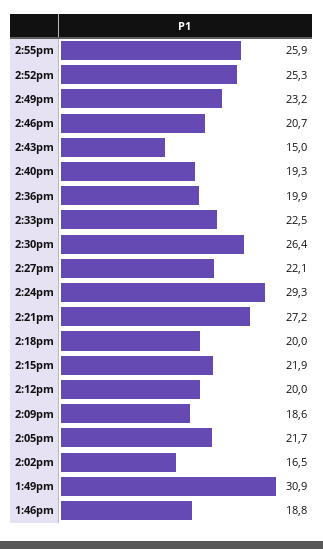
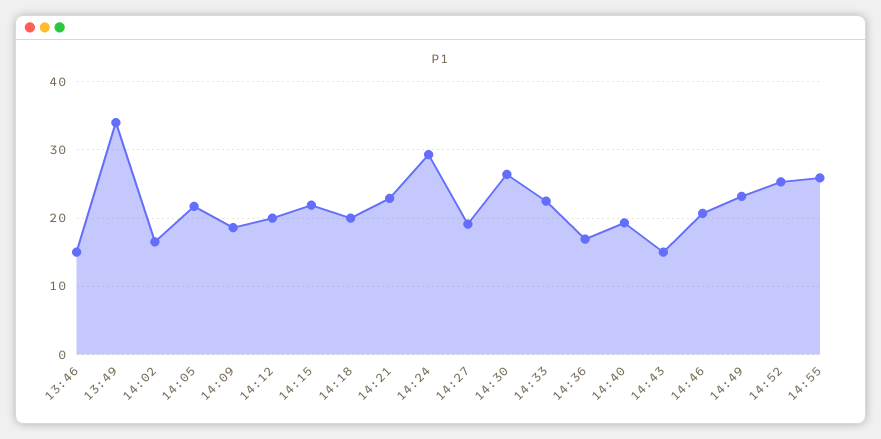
2:36pm: 19.9 -> 17
2:27pm: 22.1 -> 19
2:21pm: 27.2 -> 23
1:49pm: 30.9 -> 34
1:46pm: 18.8 -> 15

